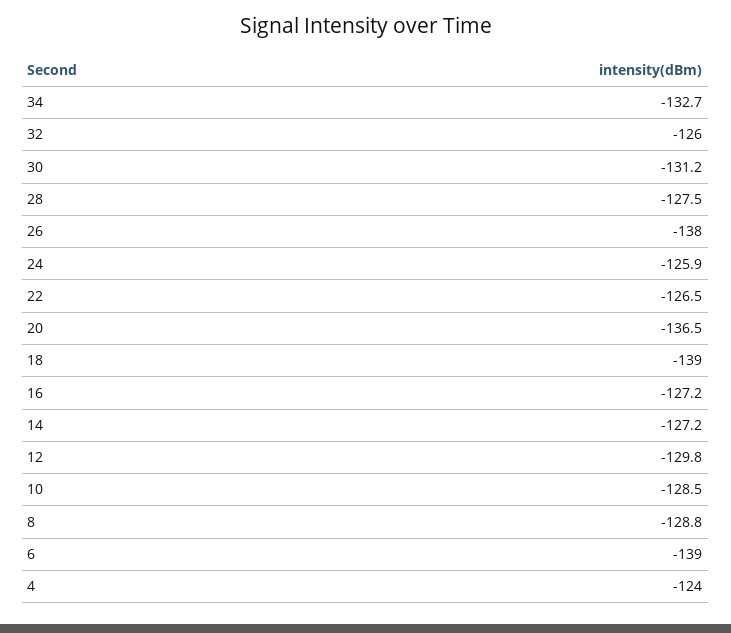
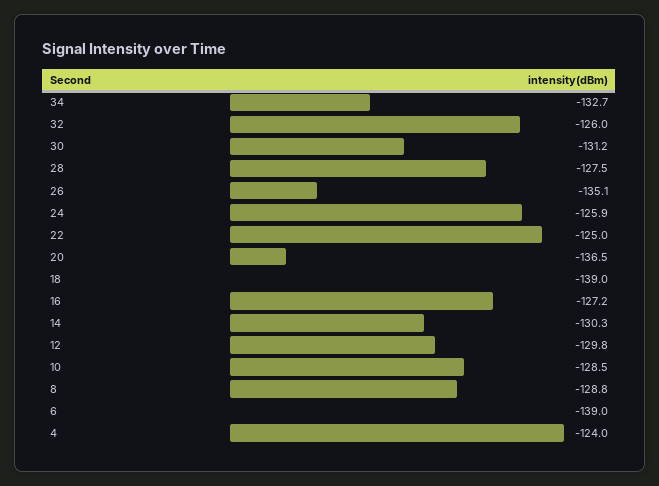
26: -138 -> -135.1
22: -126.5 -> -125
14: -127.2 -> -130.3

